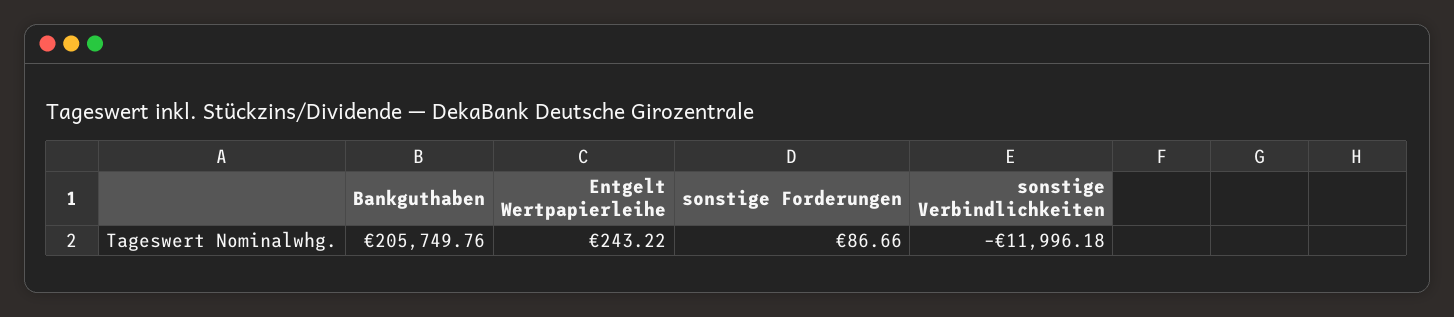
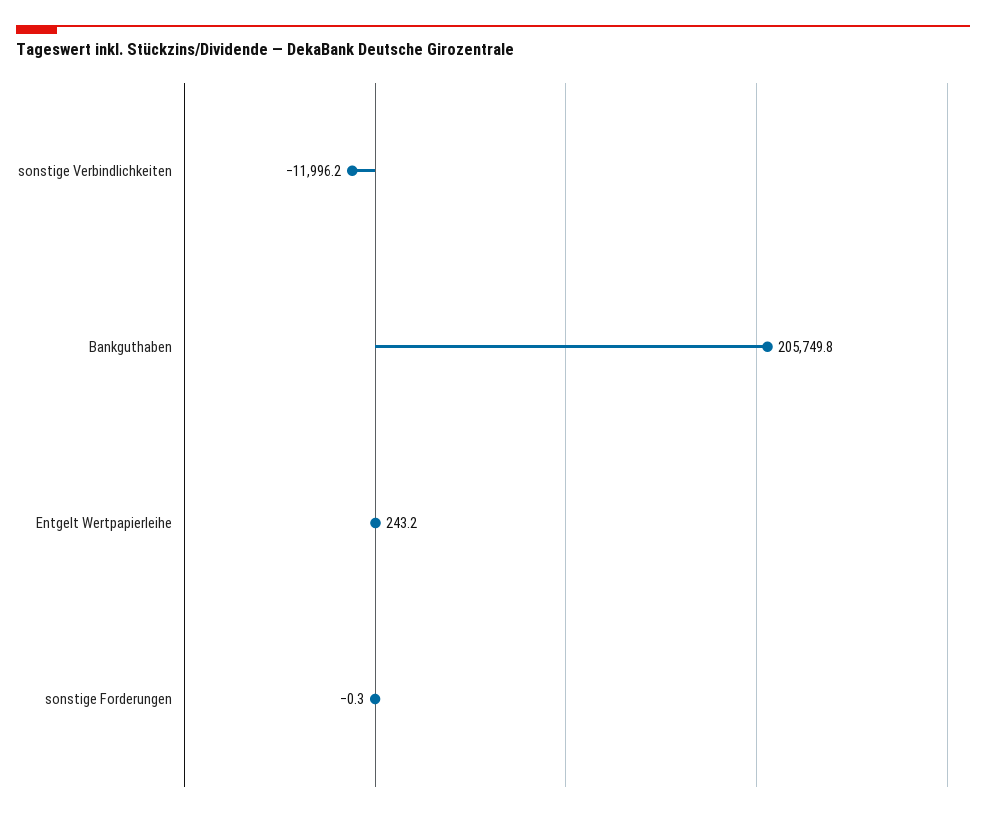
sonstige Forderungen: 86.66 -> -0.3

